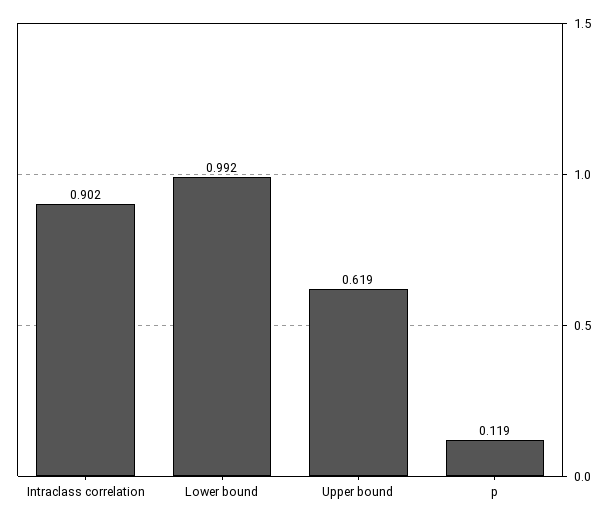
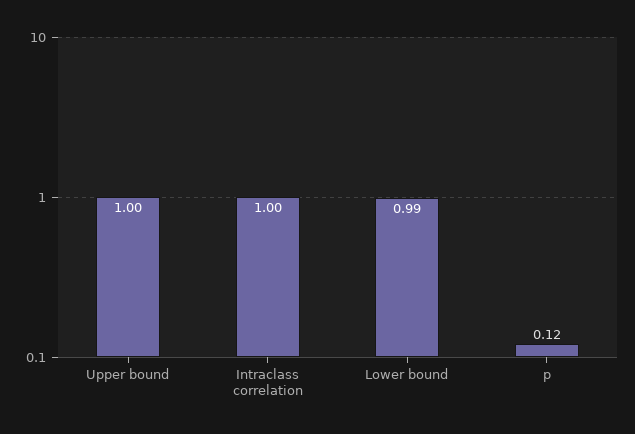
Intraclass correlation: 0.902 -> 1
Upper bound: 0.619 -> 1

